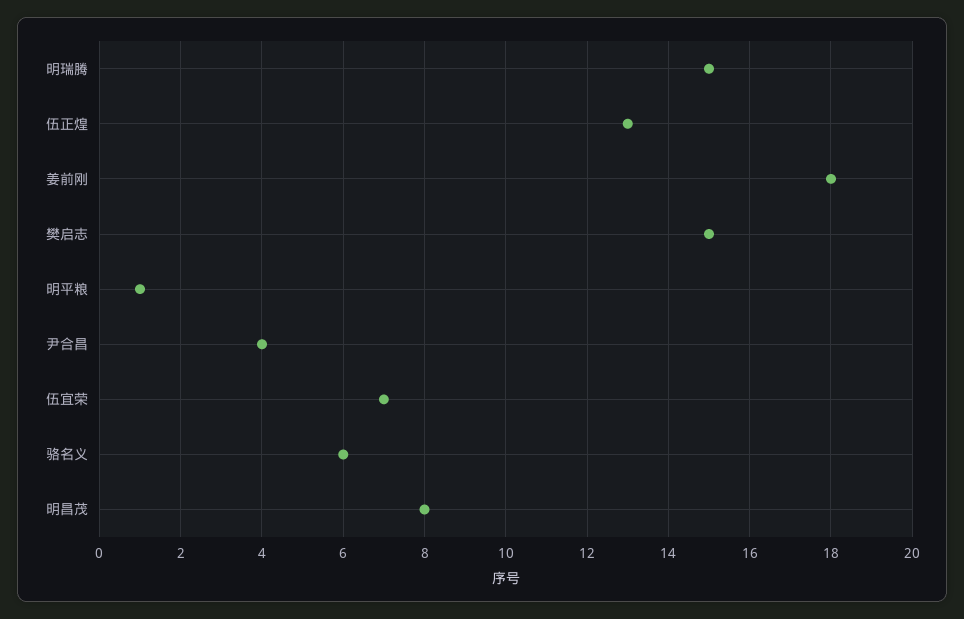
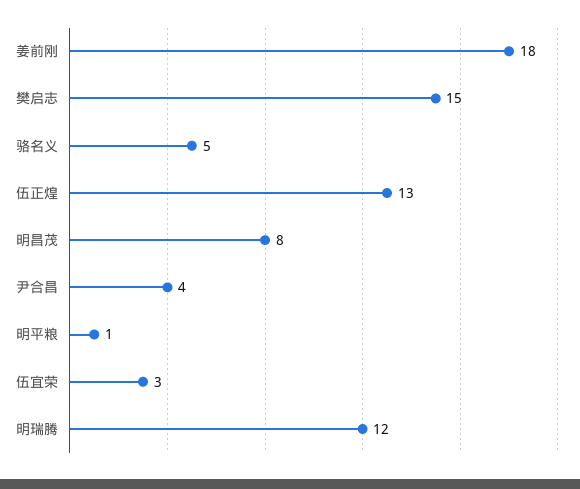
明瑞腾: 15 -> 12
伍宜荣: 7 -> 3
骆名义: 6 -> 5

